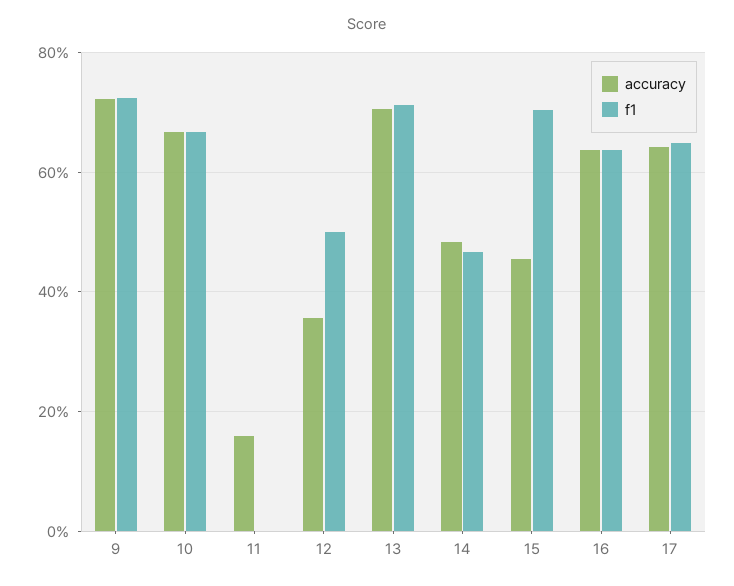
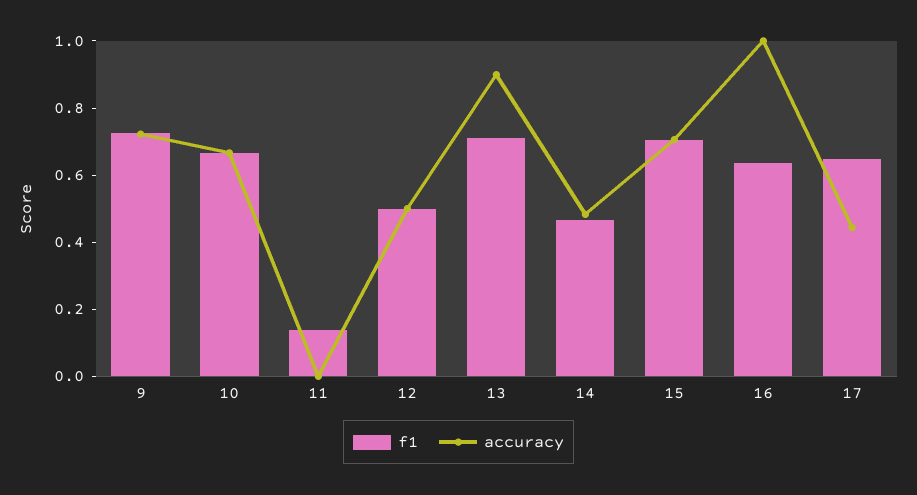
accuracy, 11: 0.16 -> 0
f1, 11: 0 -> 0.15
accuracy, 12: 0.36 -> 0.5
accuracy, 13: 0.7 -> 0.9
accuracy, 15: 0.46 -> 0.7
accuracy, 16: 0.64 -> 1
accuracy, 17: 0.64 -> 0.45

